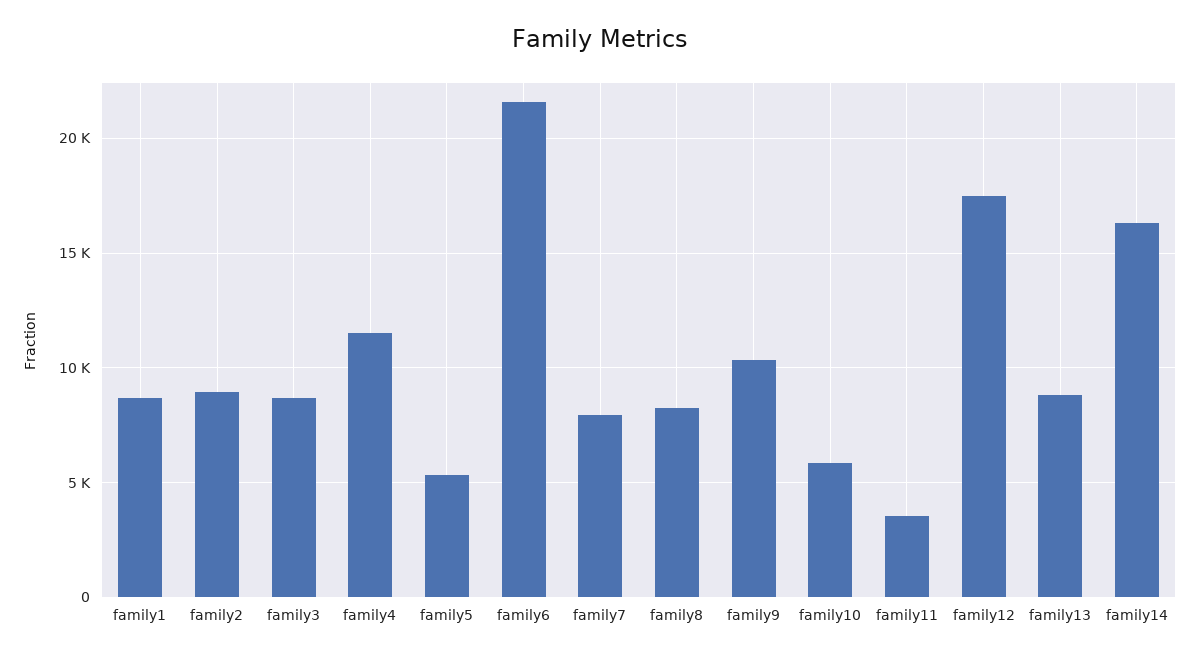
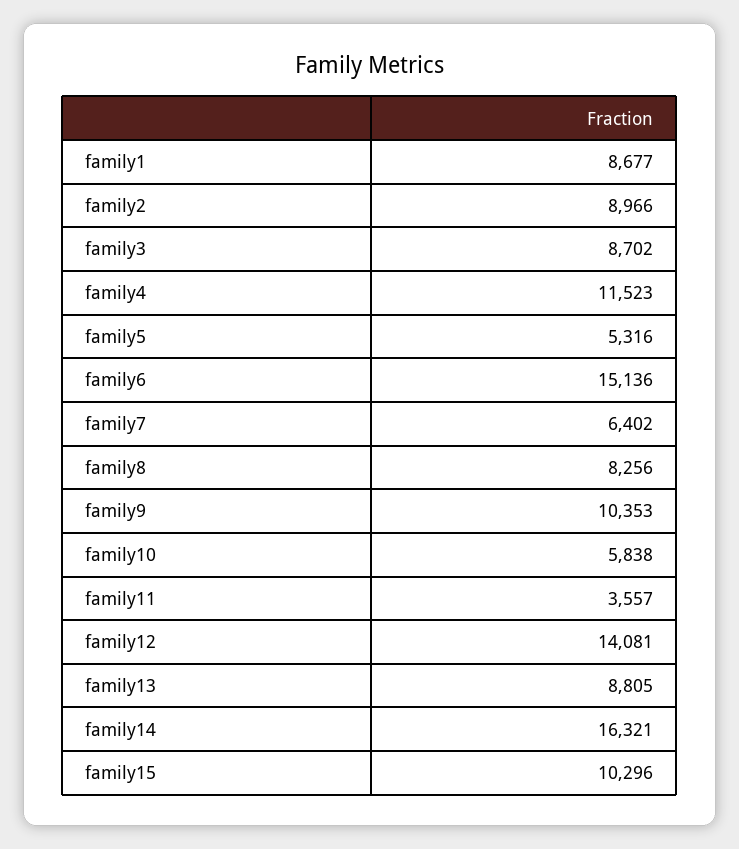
family6: 21500 -> 15136
family7: 8000 -> 6402
family12: 17500 -> 14081
family15: none -> 10296

